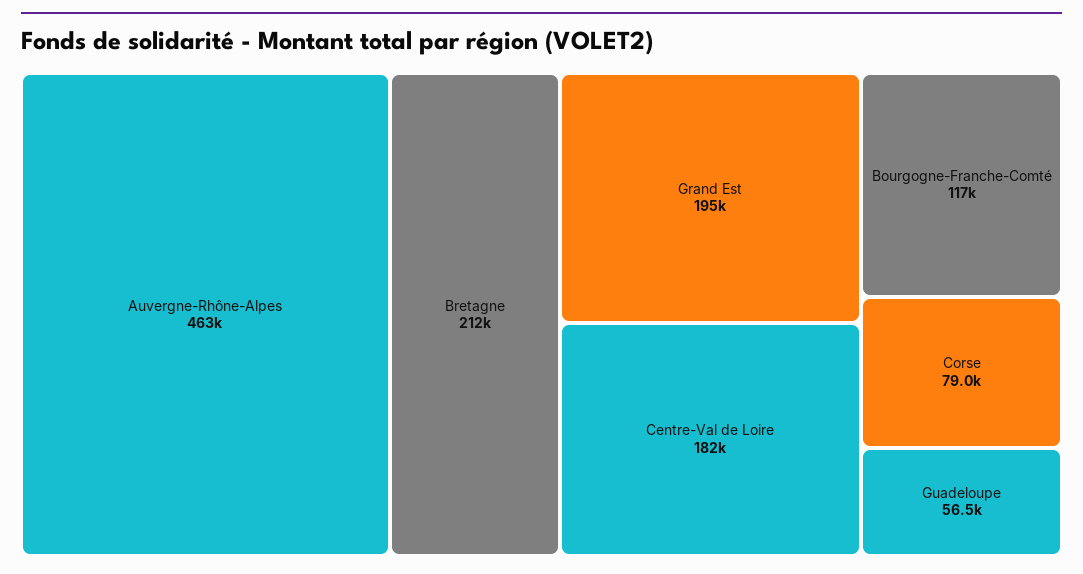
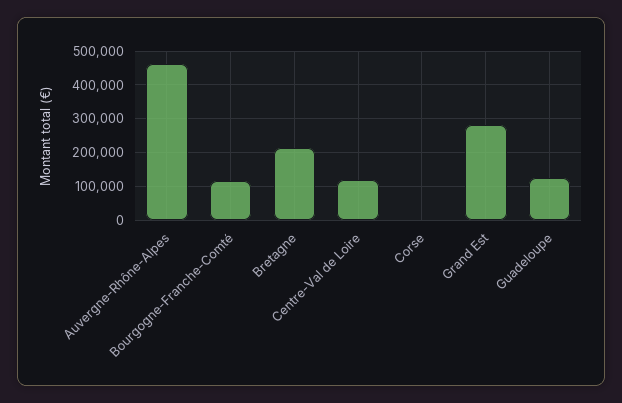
Grand Est: 195000 -> 280000
Centre-Val de Loire: 182000 -> 120000
Corse: 79000 -> 0
Guadeloupe: 56500 -> 120000

